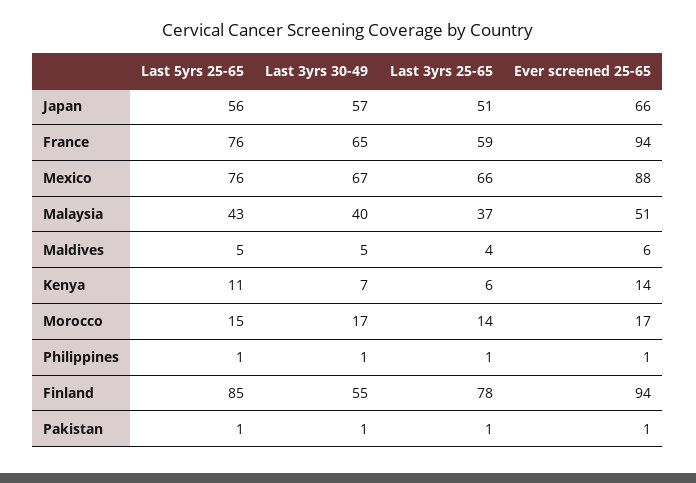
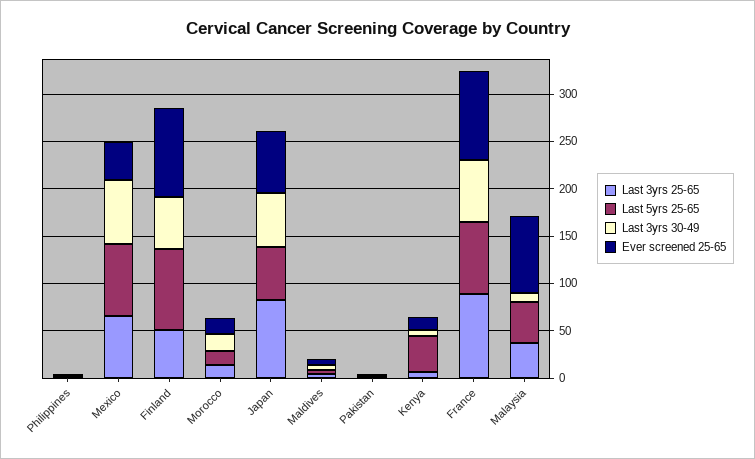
Last 3yrs 25-65, Japan: 51 -> 80
Last 3yrs 25-65, France: 59 -> 90
Ever screened 25-65, Mexico: 88 -> 40
Last 3yrs 30-49, Malaysia: 40 -> 10
Ever screened 25-65, Malaysia: 51 -> 80
Last 5yrs 25-65, Kenya: 11 -> 40
Last 3yrs 25-65, Finland: 78 -> 50

